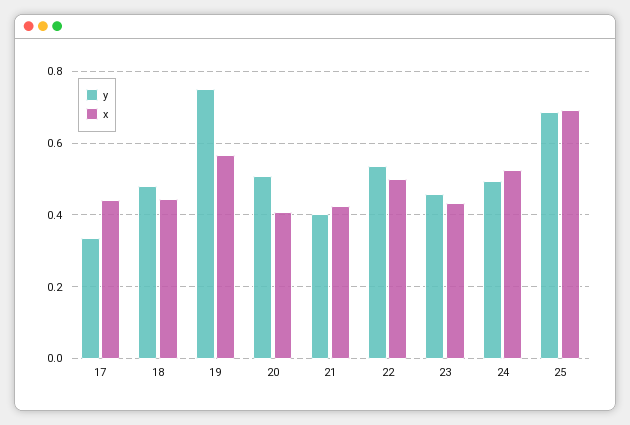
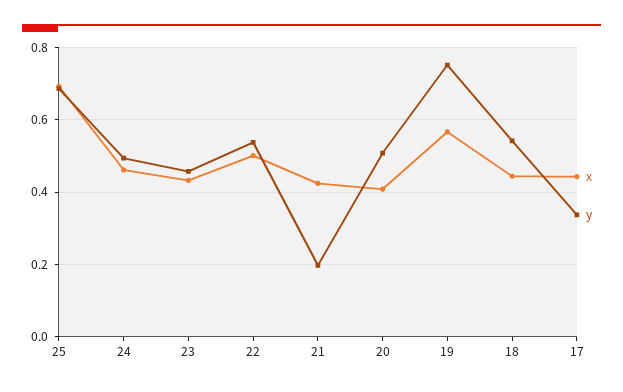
y, 18: 0.48 -> 0.54
y, 21: 0.4 -> 0.2
x, 24: 0.52 -> 0.46

